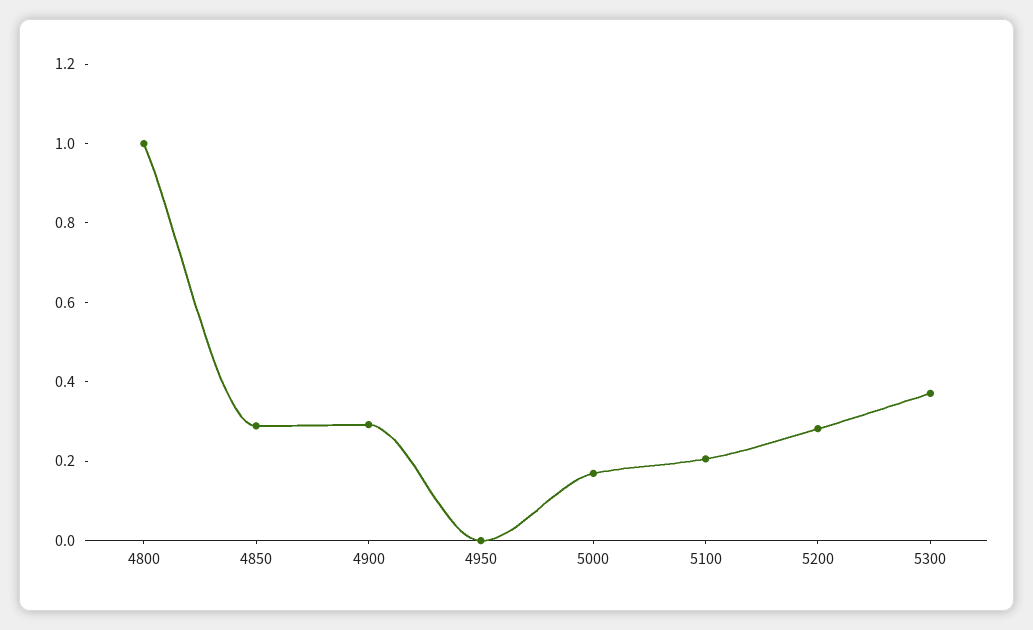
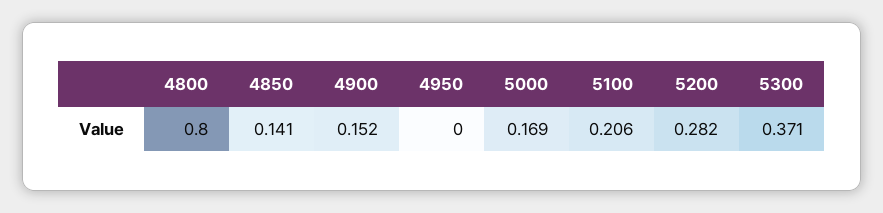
4800: 1 -> 0.8
4850: 0.3 -> 0.141
4900: 0.3 -> 0.152

